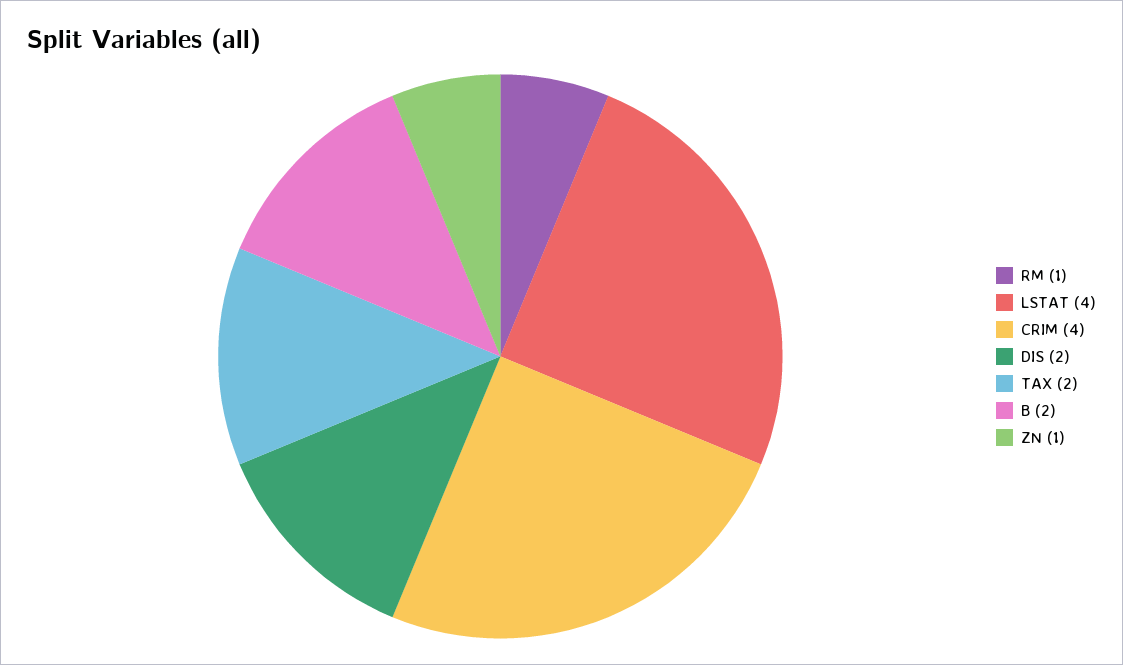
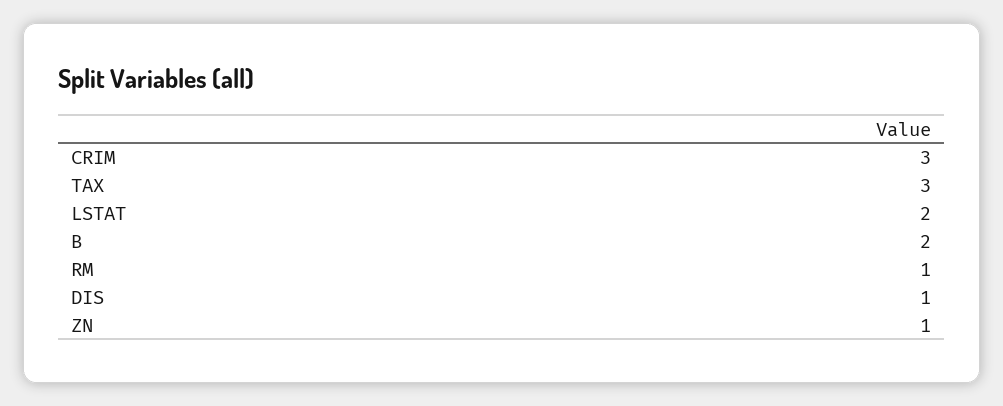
LSTAT: 4 -> 2
CRIM: 4 -> 3
DIS: 2 -> 1
TAX: 2 -> 3

